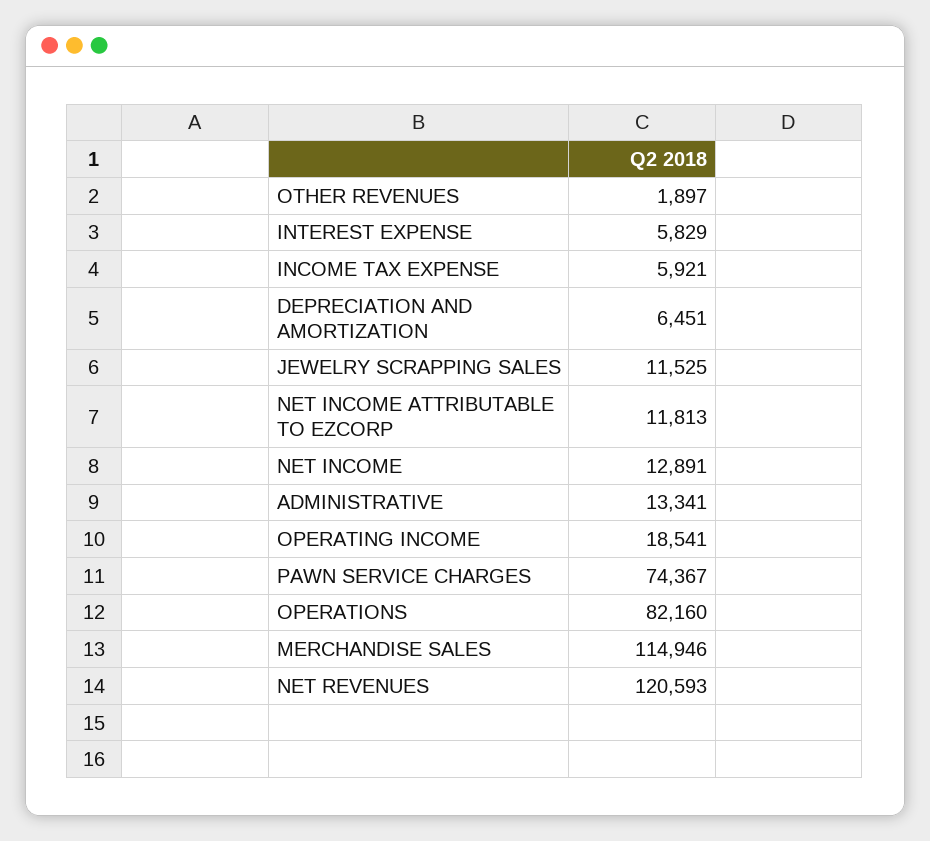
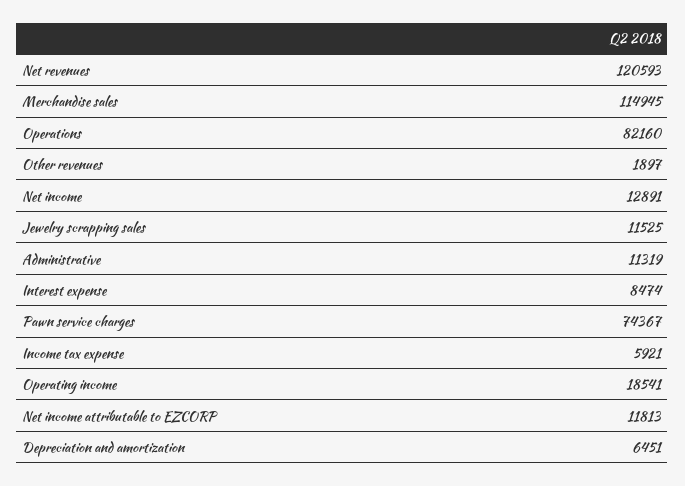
INTEREST EXPENSE: 5829 -> 8474
ADMINISTRATIVE: 13341 -> 11319
MERCHANDISE SALES: 114946 -> 114945

